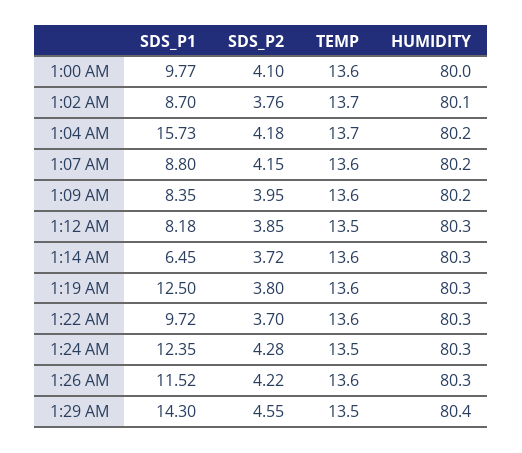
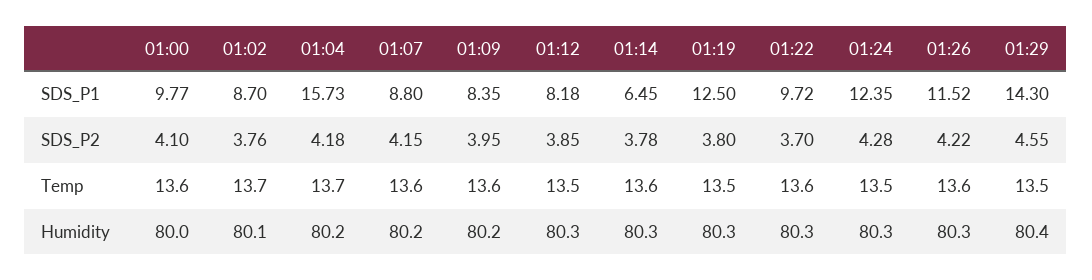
SDS_P2, 1:14 AM: 3.72 -> 3.78
TEMP, 1:19 AM: 13.6 -> 13.5

